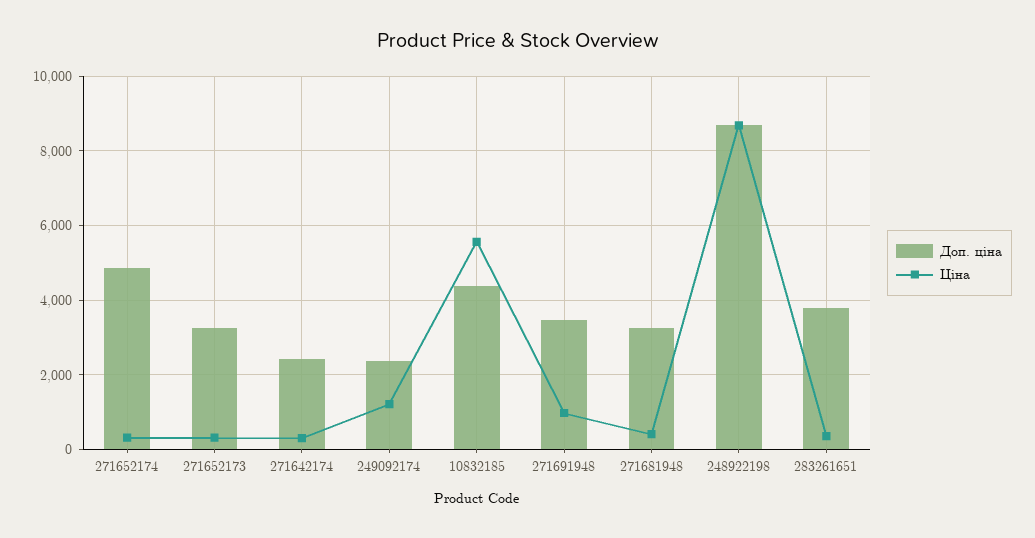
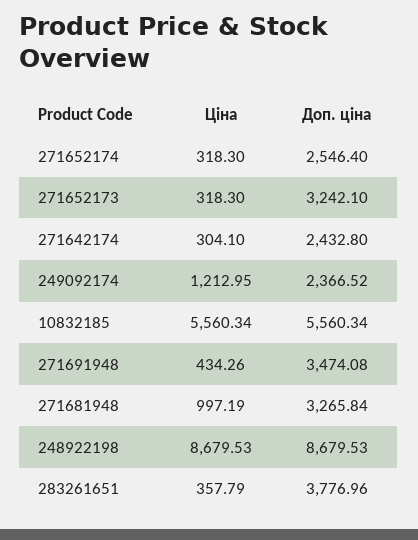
Доп. ціна, 271652174: 4800 -> 2546.4
Доп. ціна, 10832185: 4400 -> 5560.34
Ціна, 271691948: 1000 -> 434.26
Ціна, 271681948: 400 -> 997.19

